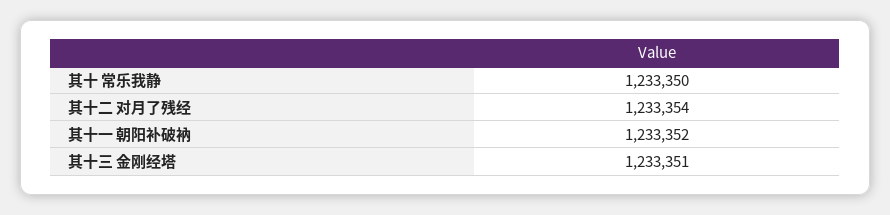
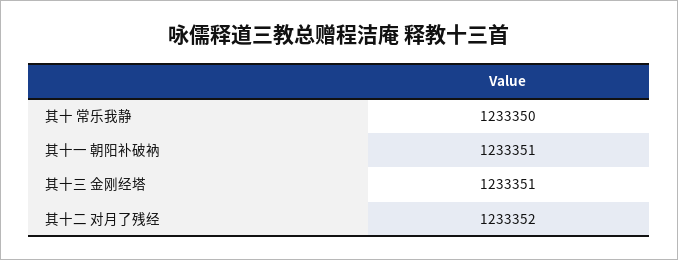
其十二 对月了残经: 1233354 -> 1233352
其十一 朝阳补破衲: 1233352 -> 1233351

